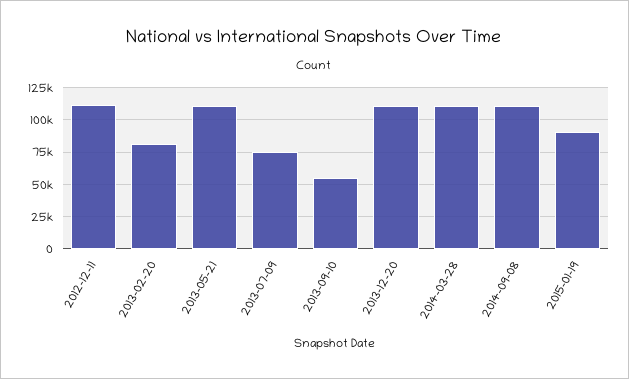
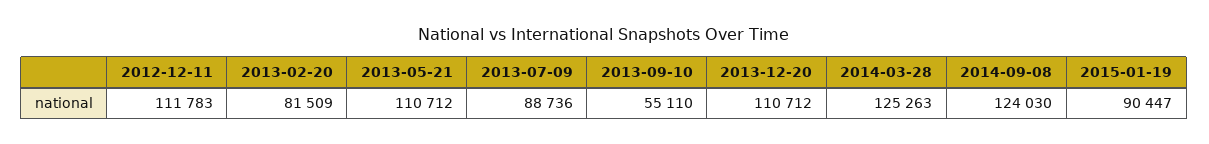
2013-07-09: 75000 -> 88736
2014-03-28: 110000 -> 125263
2014-09-08: 110000 -> 124030

